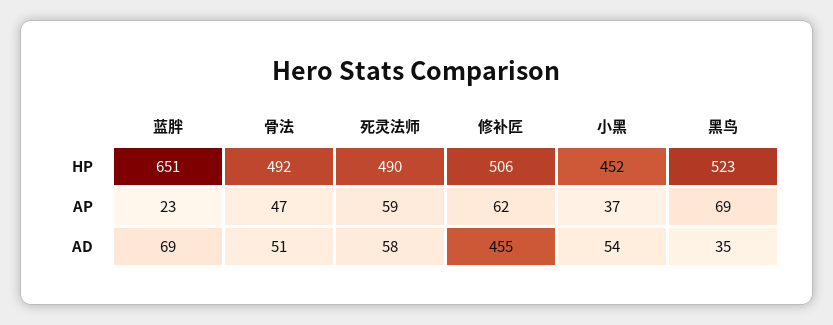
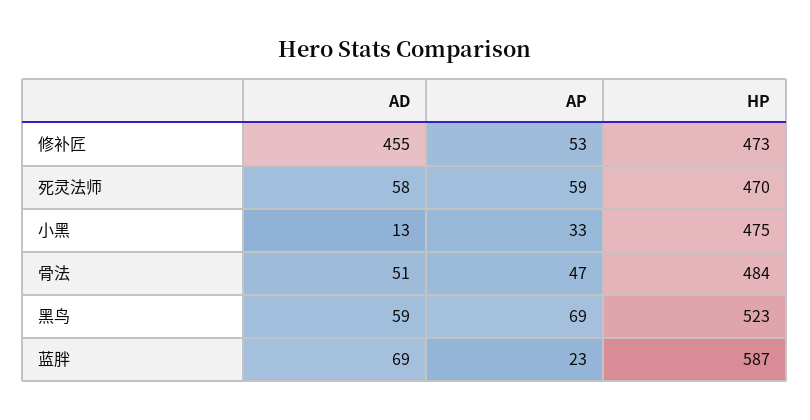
蓝胖, HP: 651 -> 587
骨法, HP: 492 -> 484
死灵法师, HP: 490 -> 470
修补匠, HP: 506 -> 473
小黑, HP: 452 -> 475
修补匠, AP: 62 -> 53
小黑, AP: 37 -> 33
小黑, AD: 54 -> 13
黑鸟, AD: 35 -> 59

